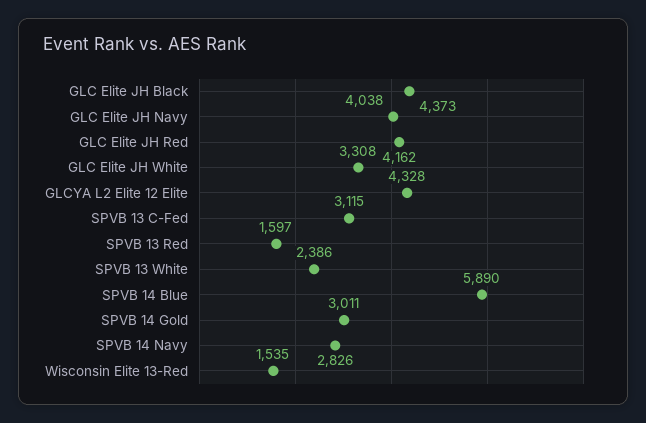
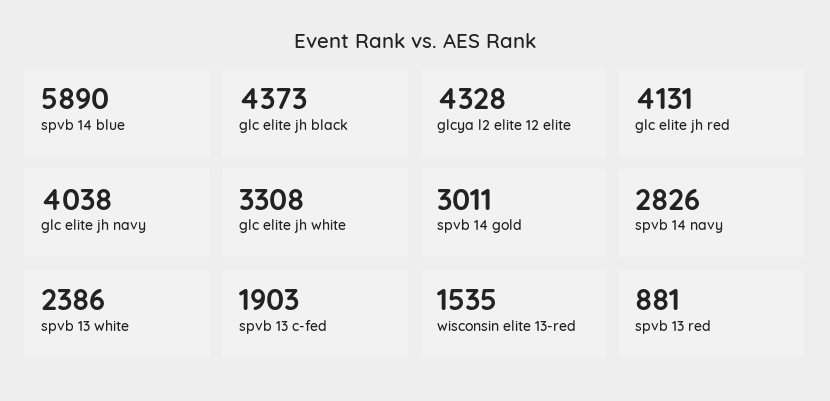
GLC Elite JH Red: 4162 -> 4131
SPVB 13 C-Fed: 3115 -> 1903
SPVB 13 Red: 1597 -> 881

